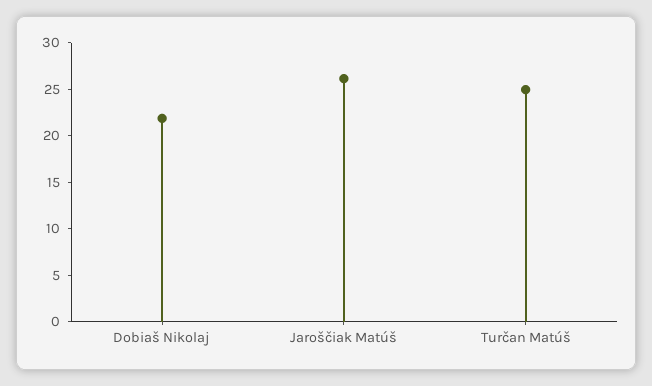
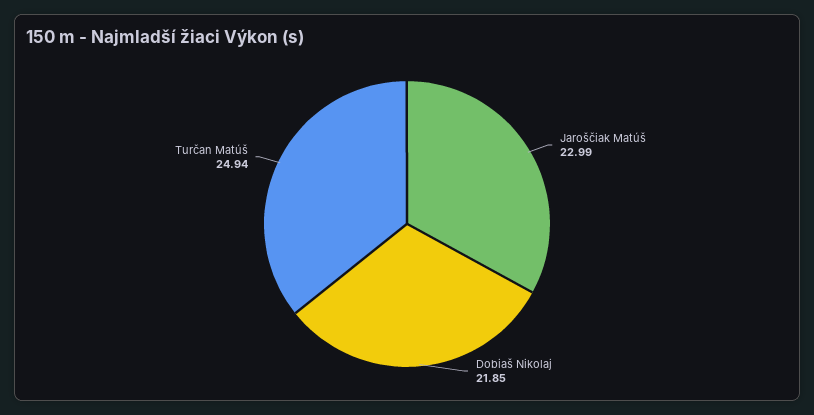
Jaroščiak Matúš: 26 -> 22.99

